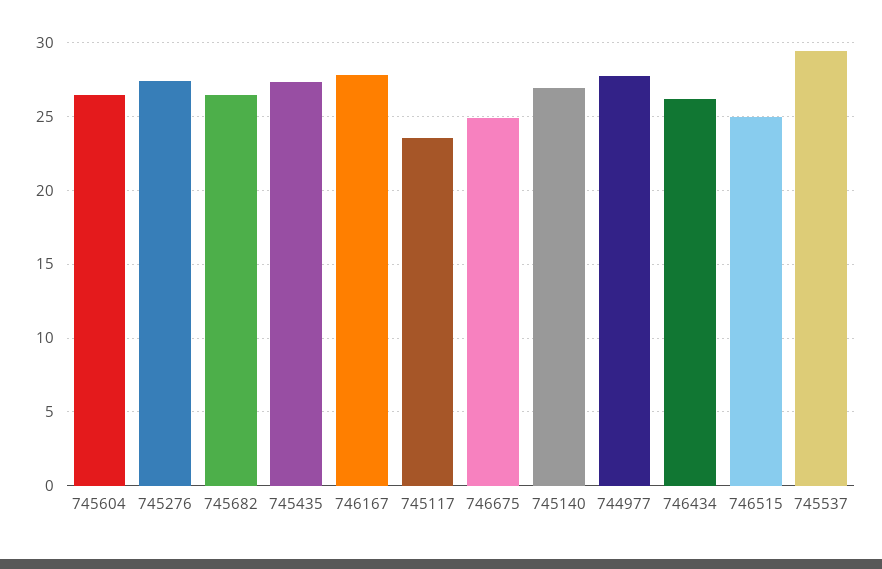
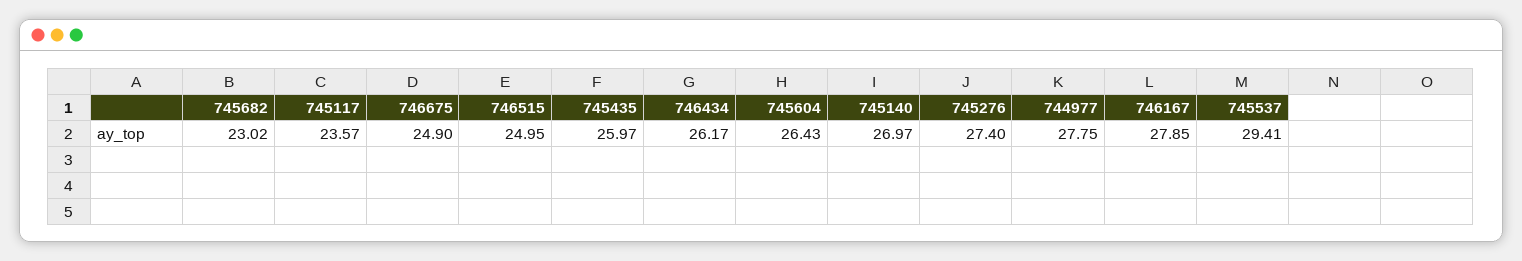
745682: 26.5 -> 23.02
745435: 27.5 -> 25.97

